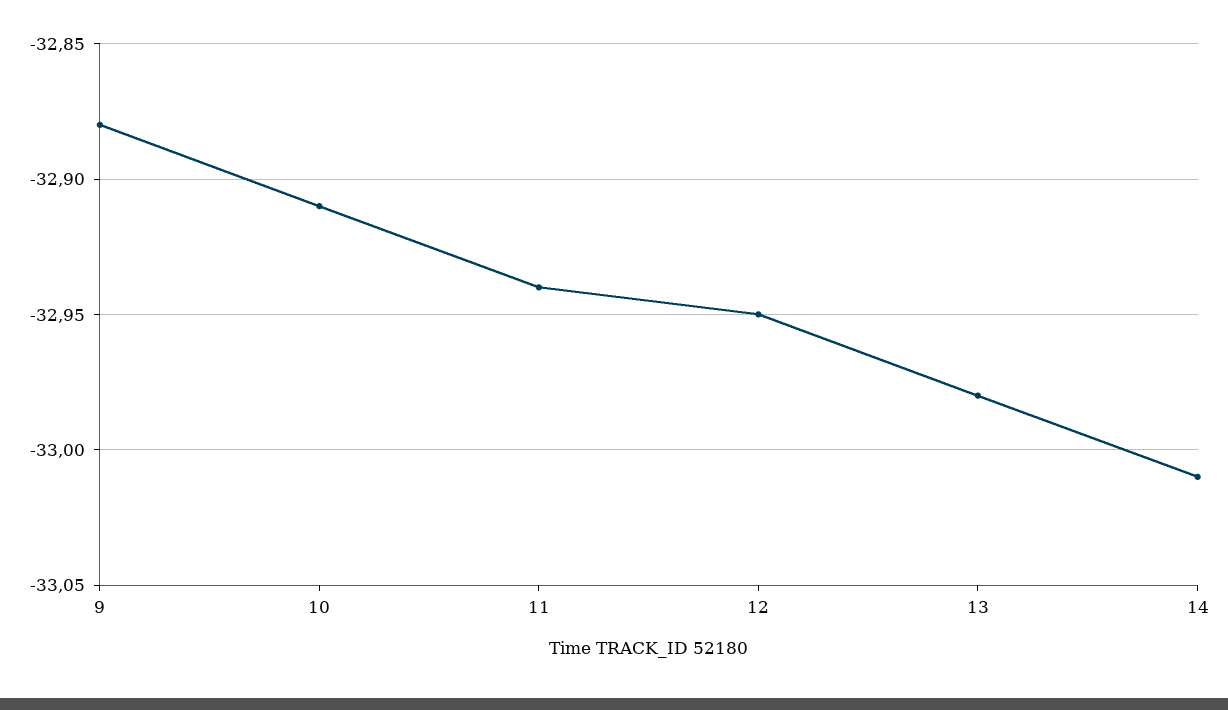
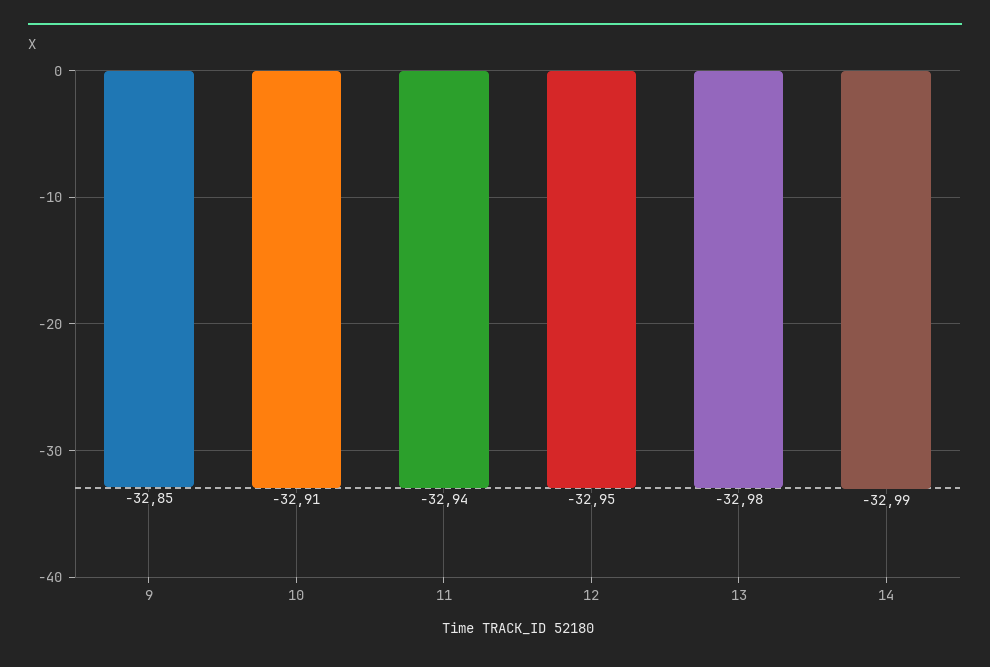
9: -32.88 -> -32.85
14: -33.01 -> -32.99

